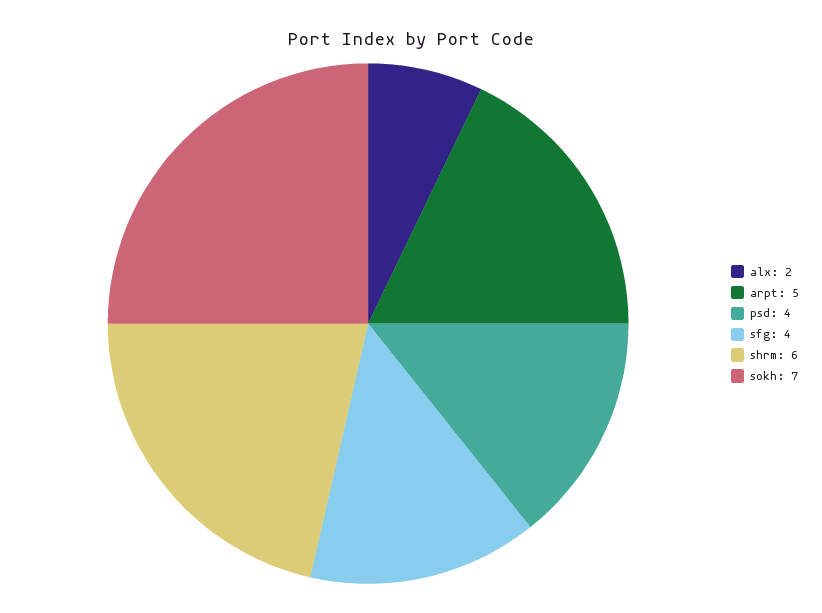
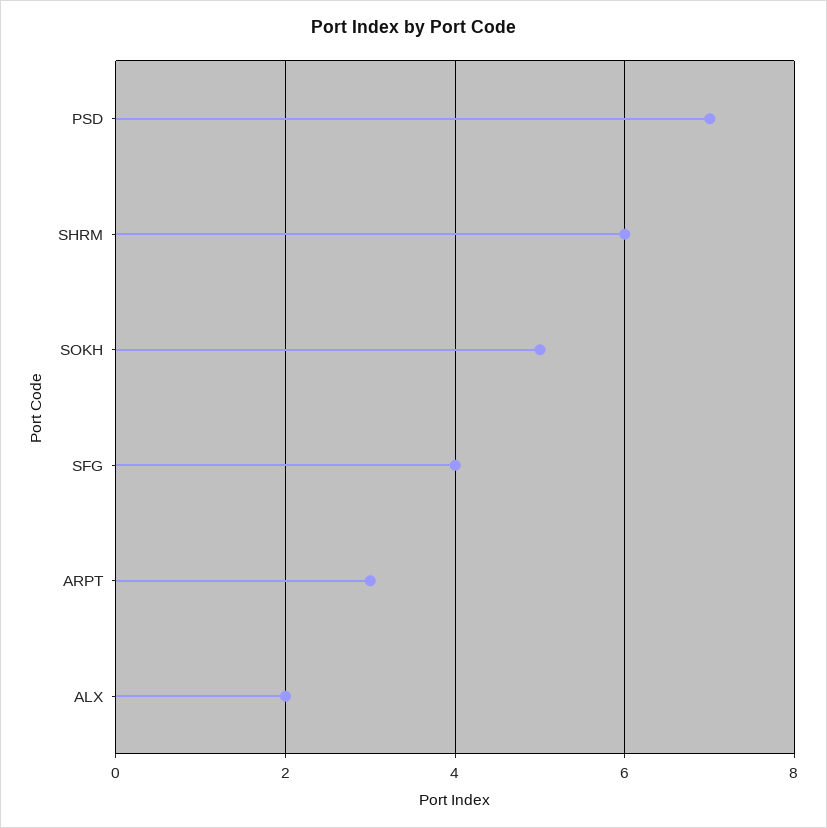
arpt: 5 -> 3
psd: 4 -> 7
sokh: 7 -> 5

